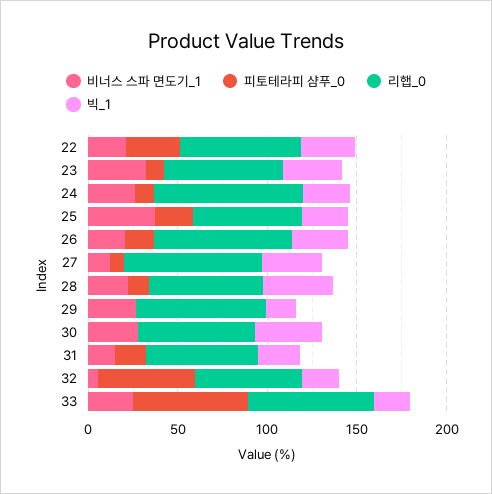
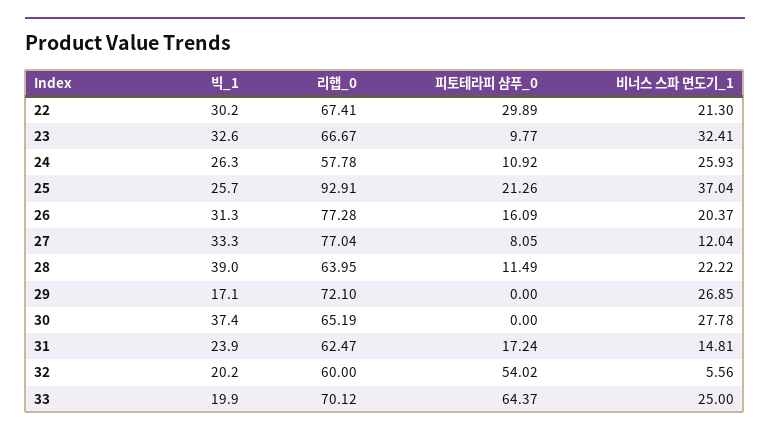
리햅_0, 24: 80 -> 57.78
리햅_0, 25: 60 -> 92.91

